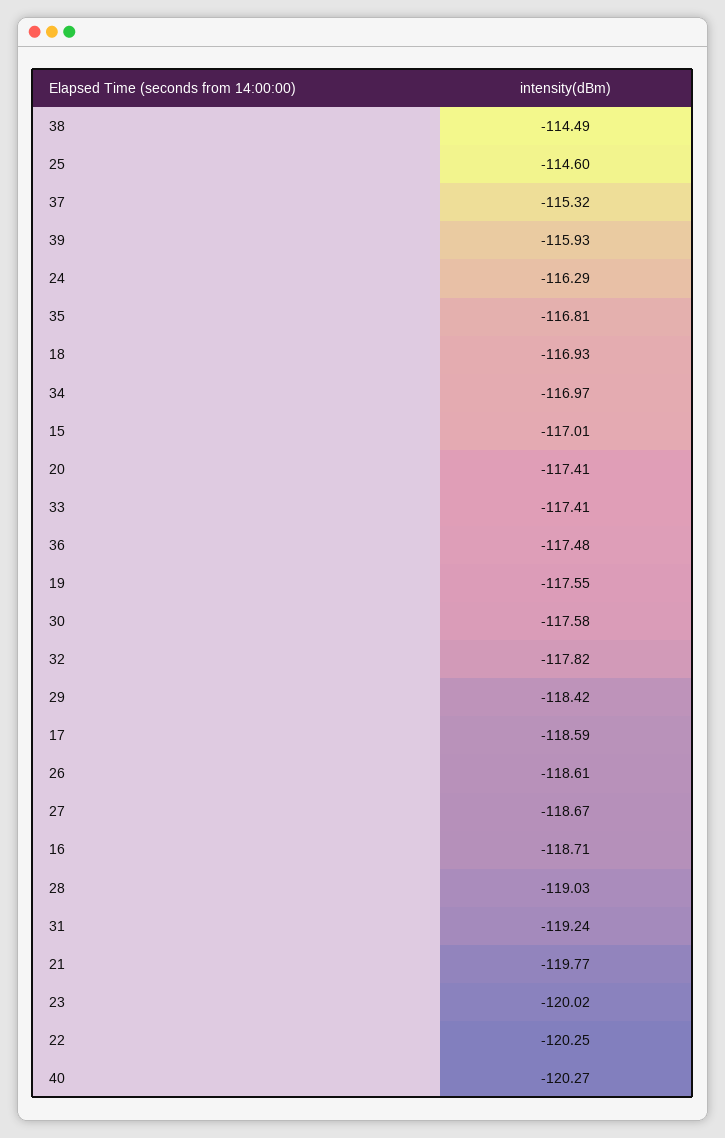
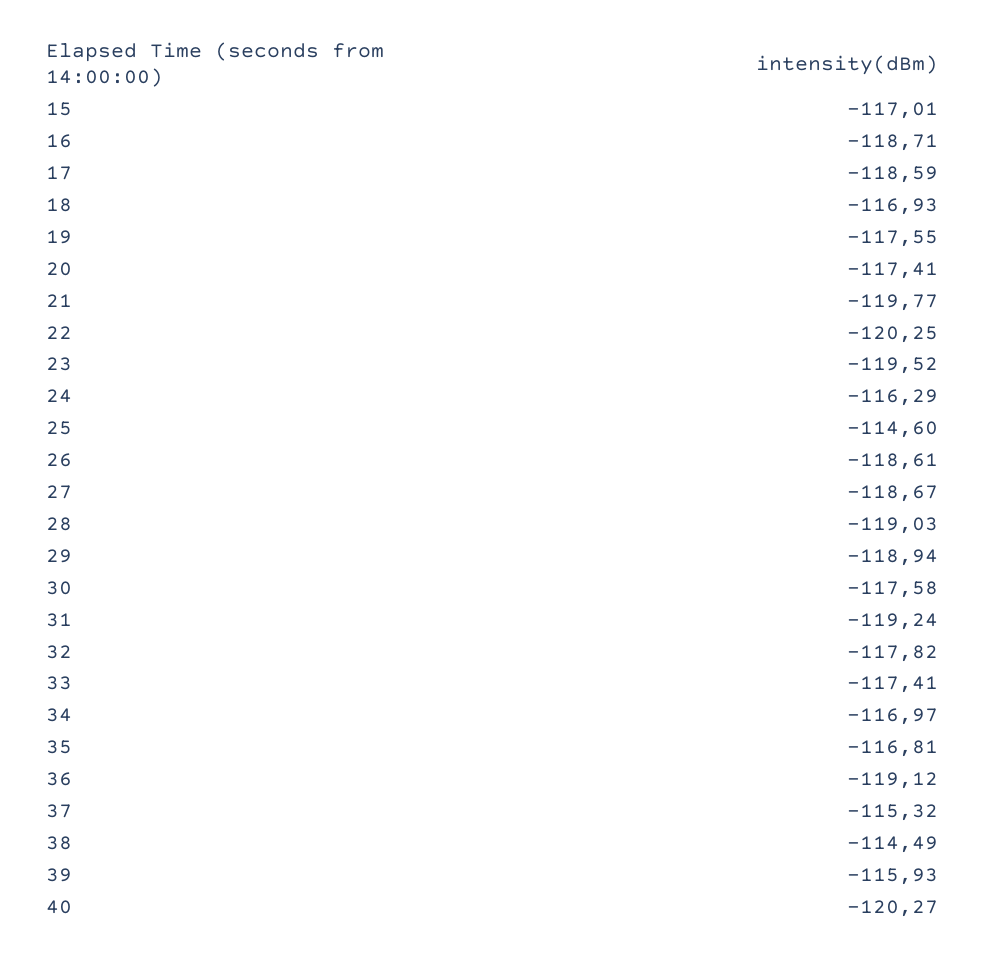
36: -117.48 -> -119.12
29: -118.42 -> -118.94
23: -120.02 -> -119.52

